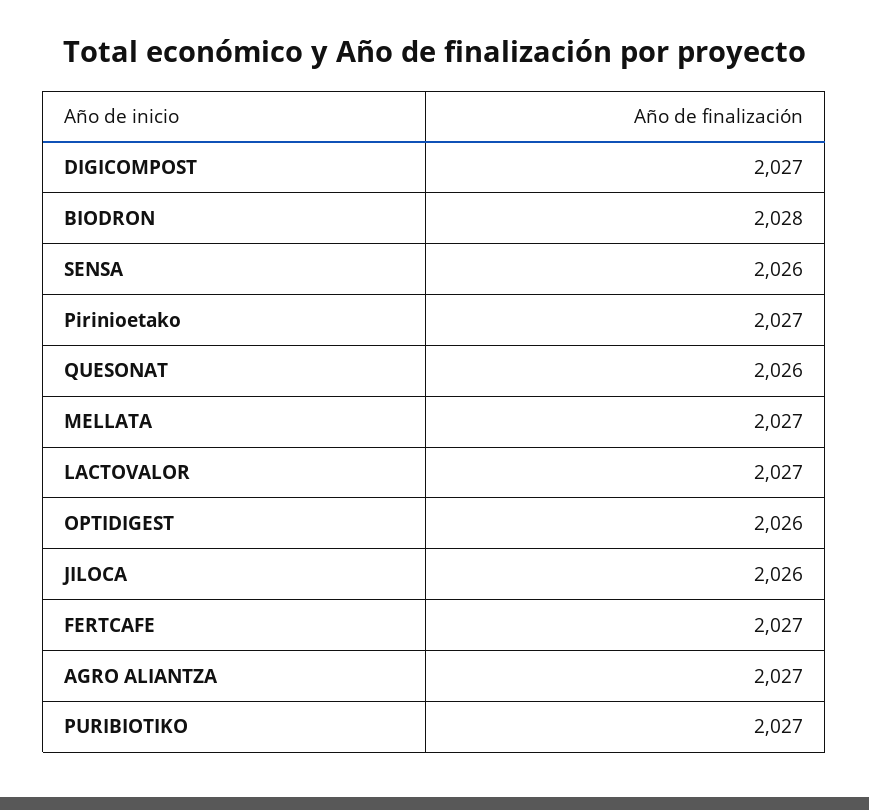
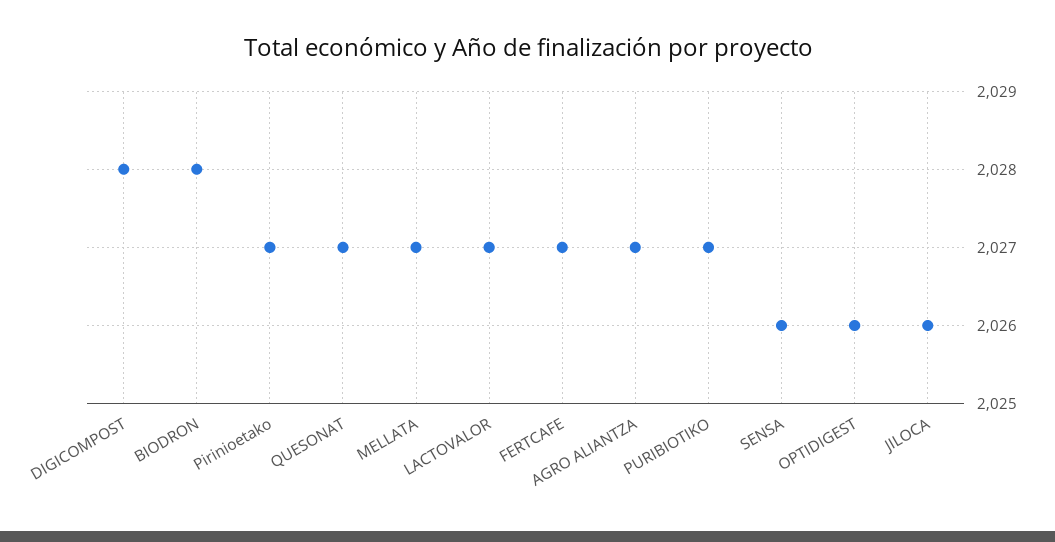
DIGICOMPOST: 2027 -> 2028
QUESONAT: 2026 -> 2027

